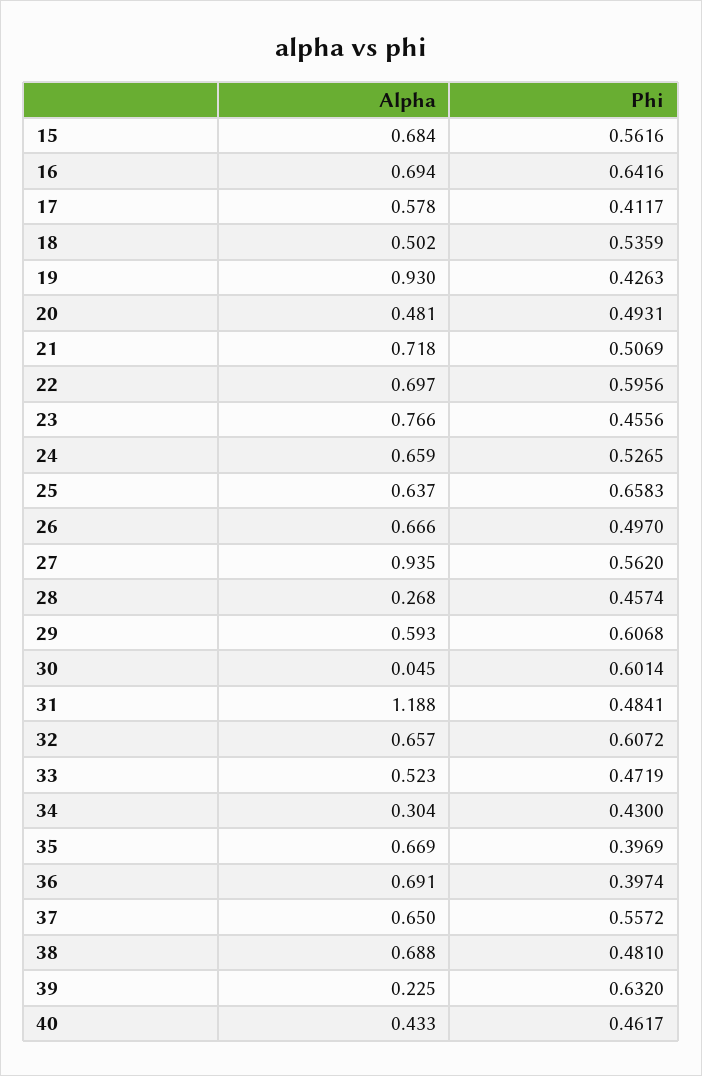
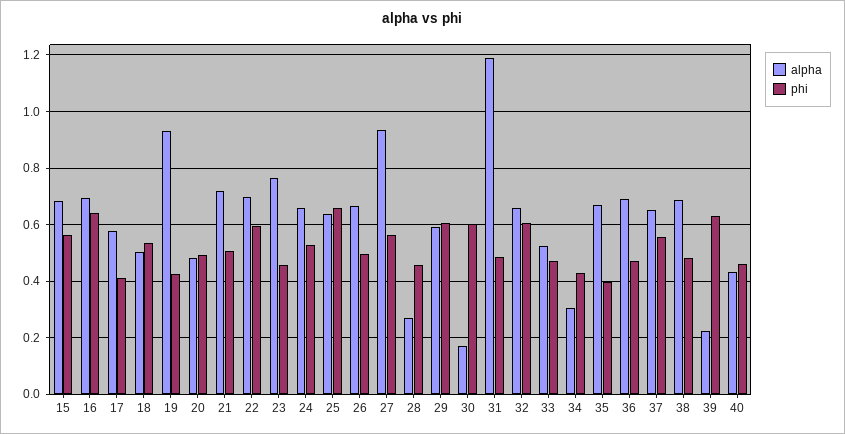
Alpha, 30: 0.045 -> 0.175
Phi, 36: 0.3974 -> 0.475

